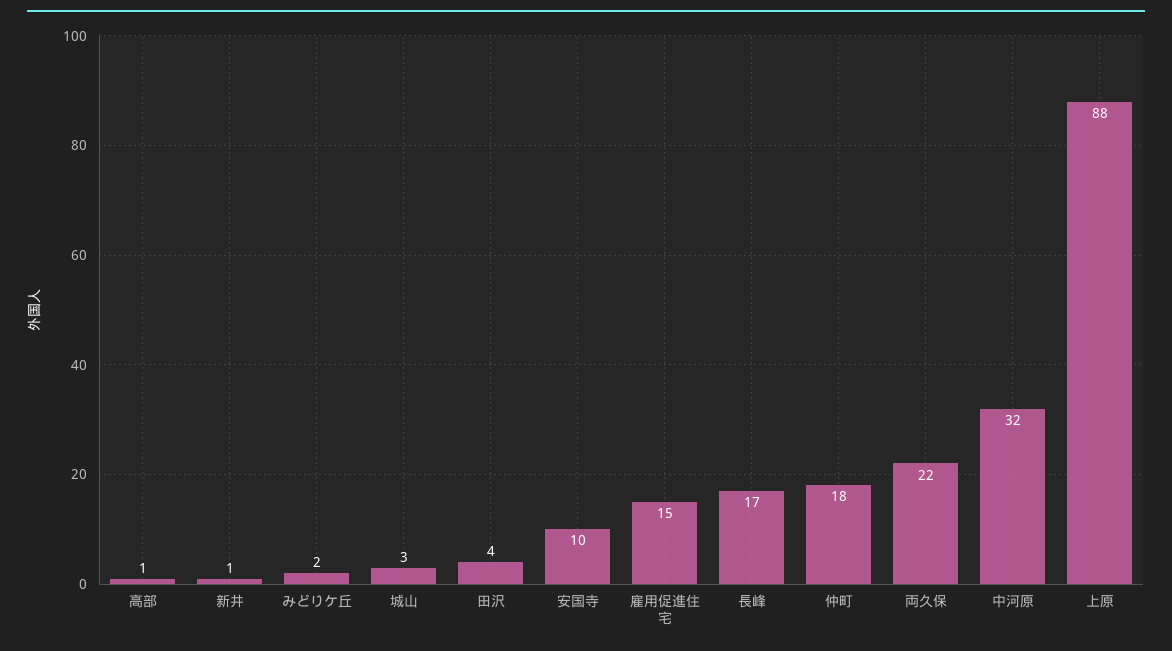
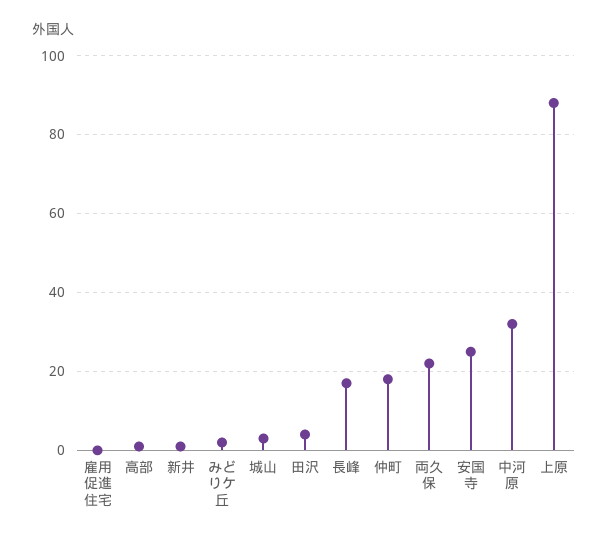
安国寺: 10 -> 25
雇用促進住宅: 15 -> 0

